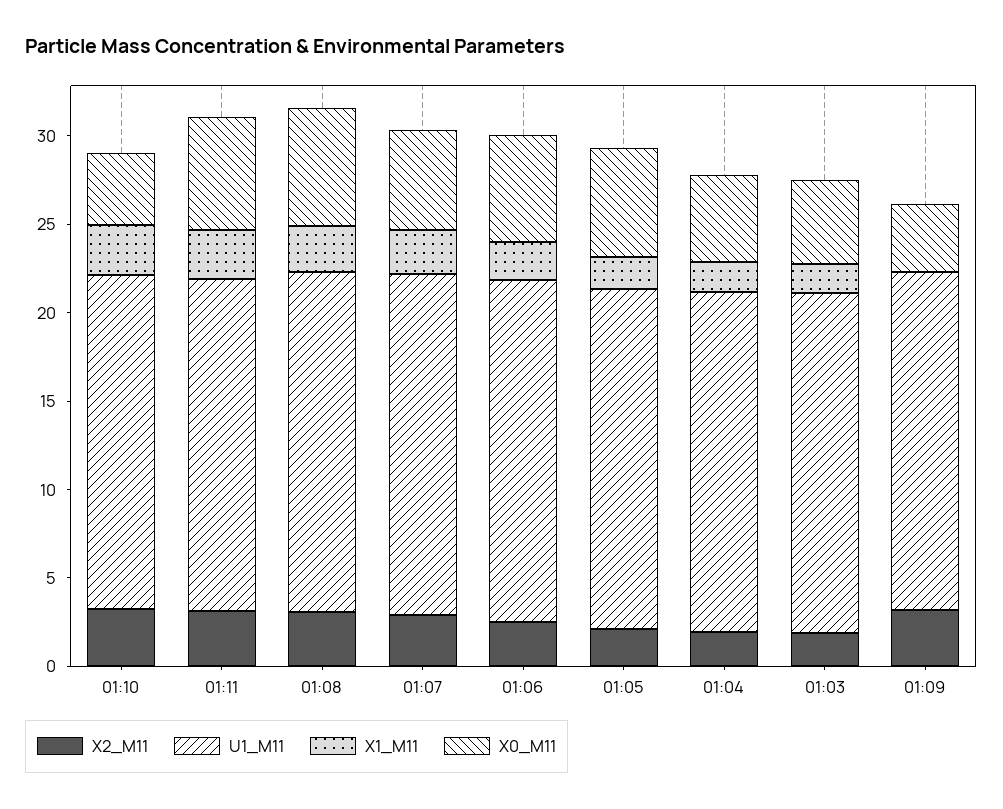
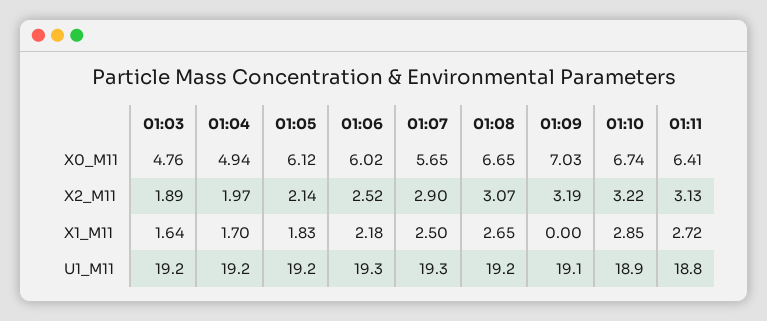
X0_M11, 01:10: 4 -> 6.74
X0_M11, 01:09: 4 -> 7.03

